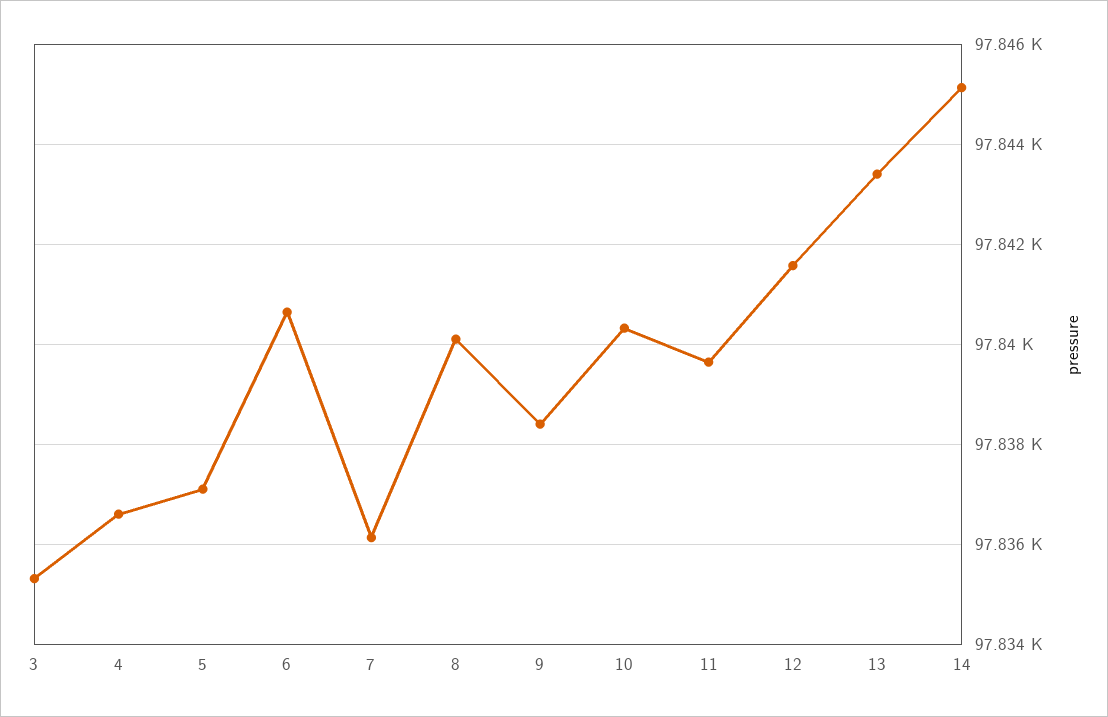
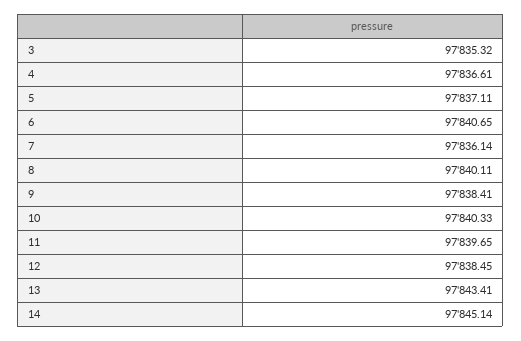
12: 97841.6 -> 97838.45

